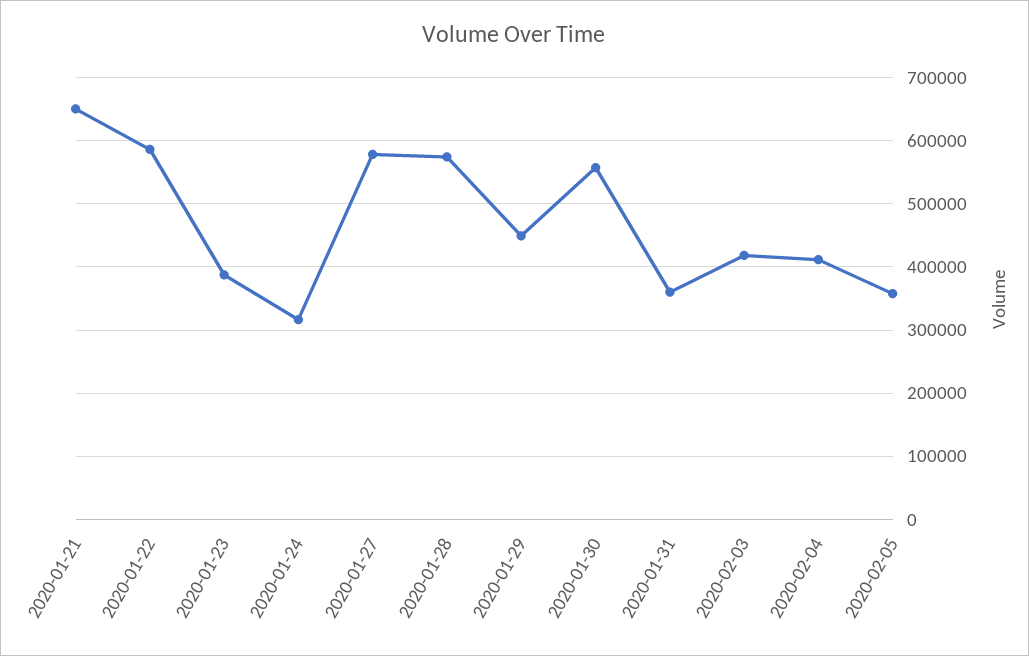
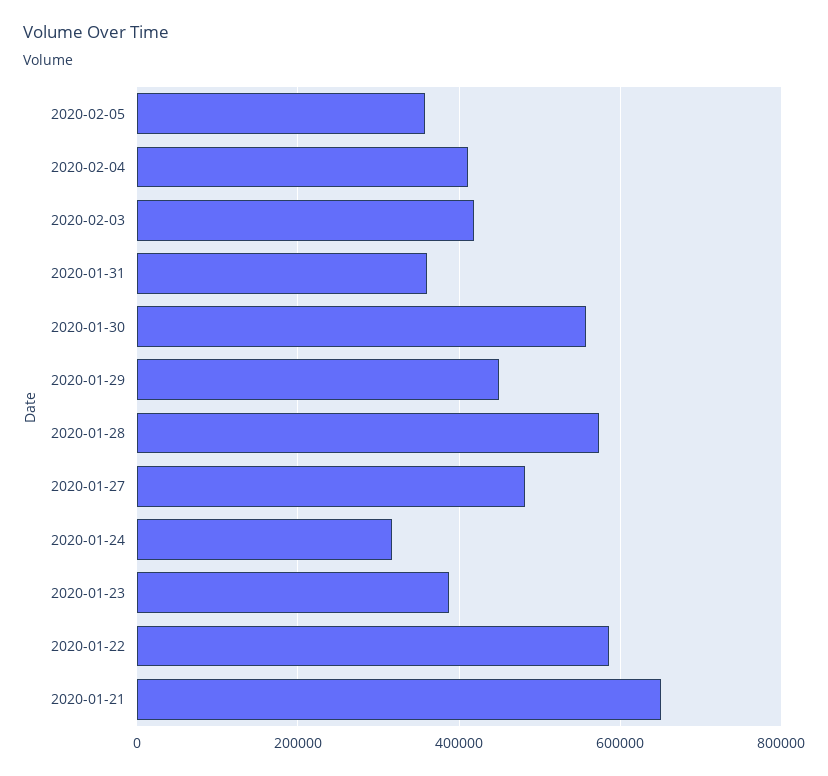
2020-01-27: 580000 -> 480000

